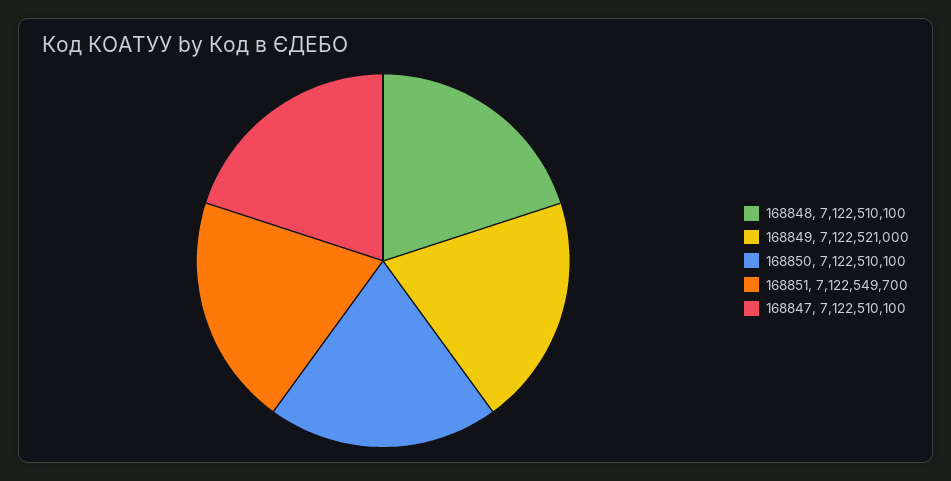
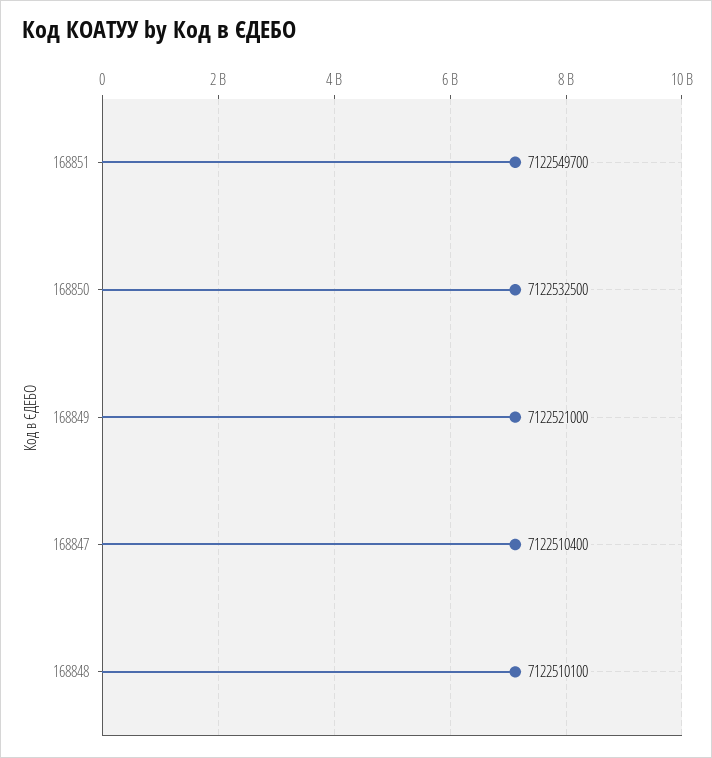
168850: 7122510100 -> 7122532500
168847: 7122510100 -> 7122510400

